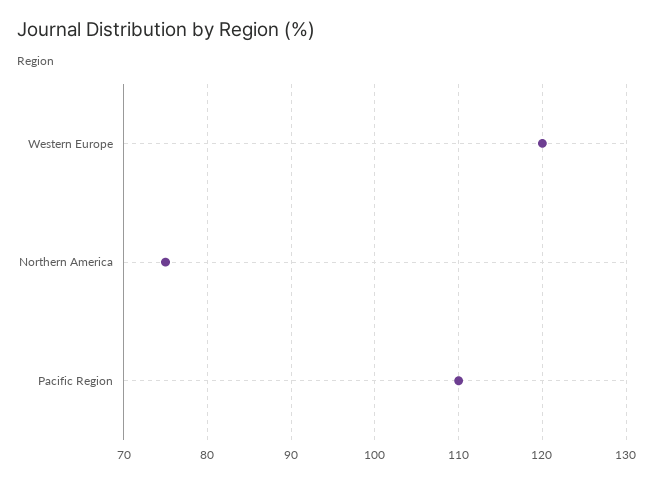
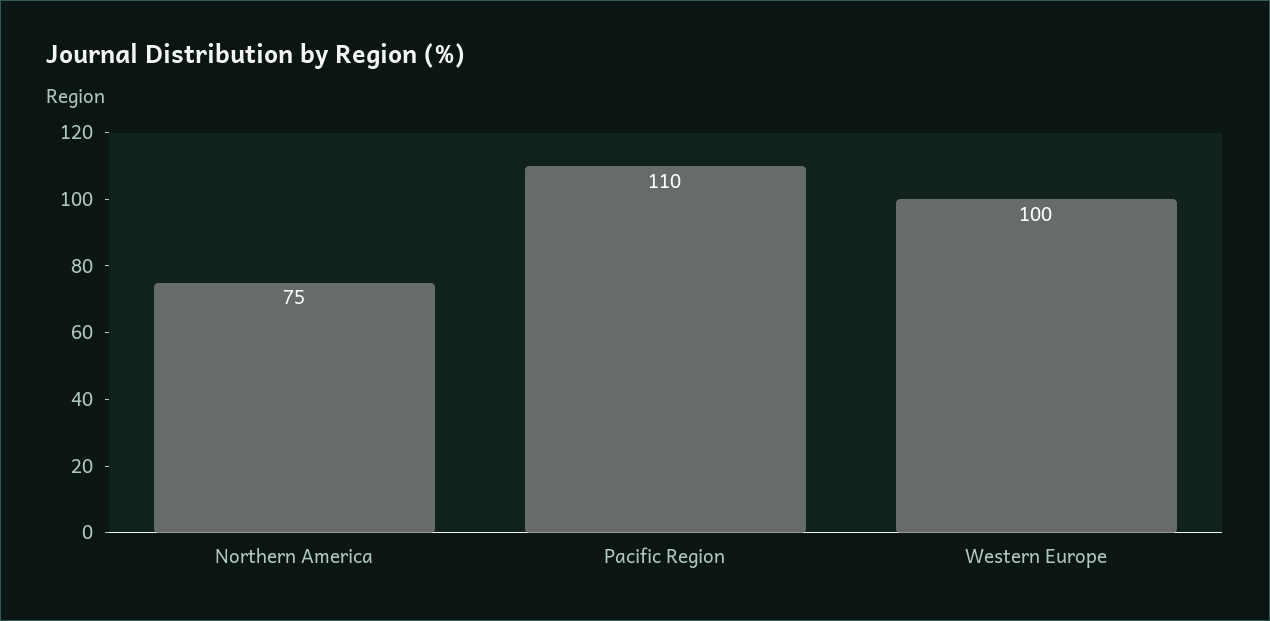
Western Europe: 120 -> 100

